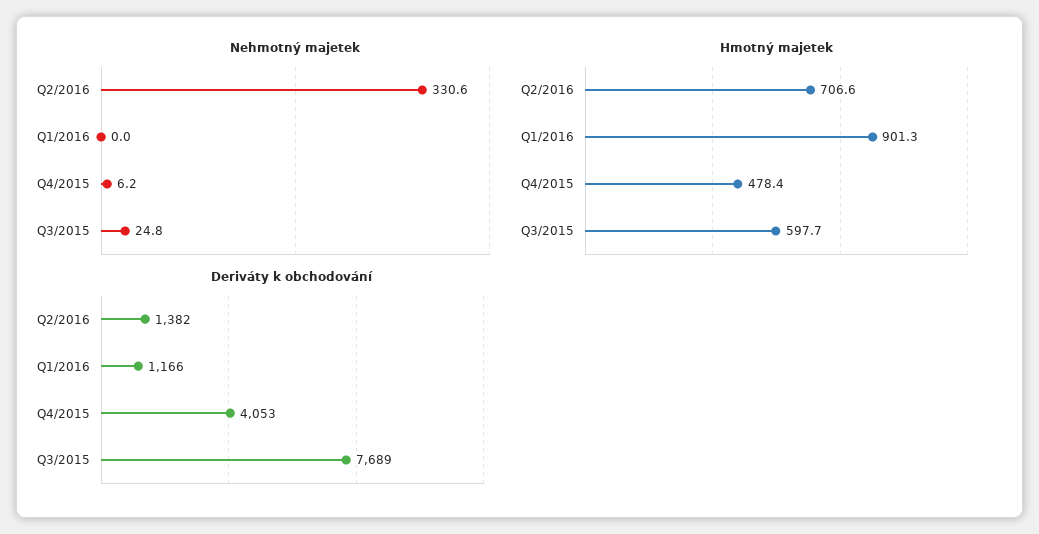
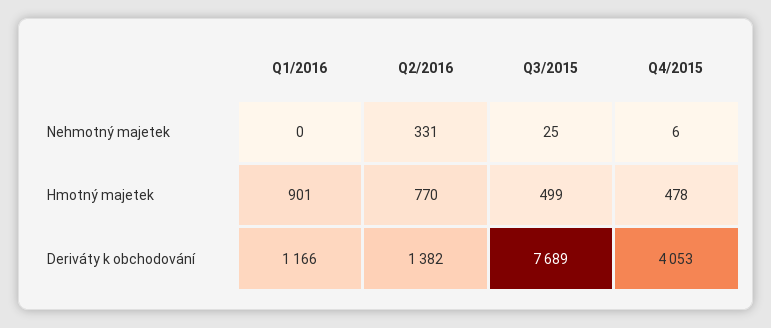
Hmotný majetek, Q2/2016: 706.6 -> 770
Hmotný majetek, Q3/2015: 597.7 -> 499

